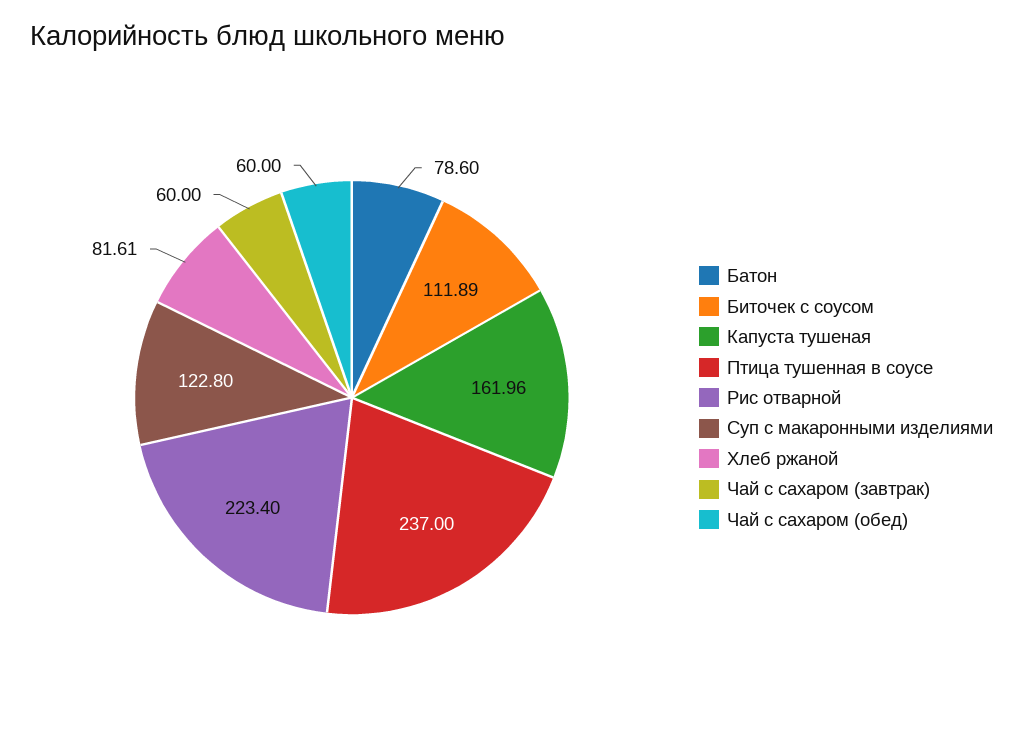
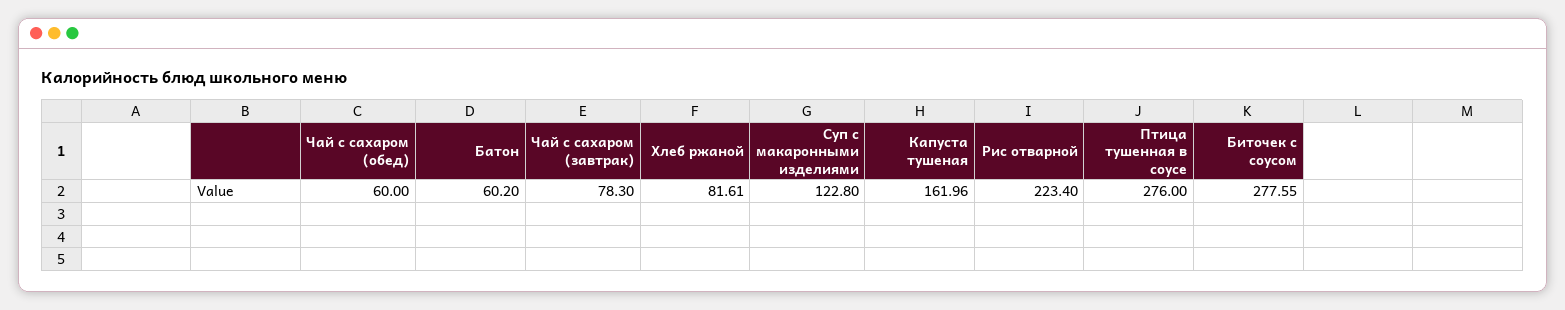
Батон: 78.6 -> 60.2
Биточек с соусом: 111.89 -> 277.55
Птица тушенная в соусе: 237 -> 276
Чай с сахаром (завтрак): 60 -> 78.3

